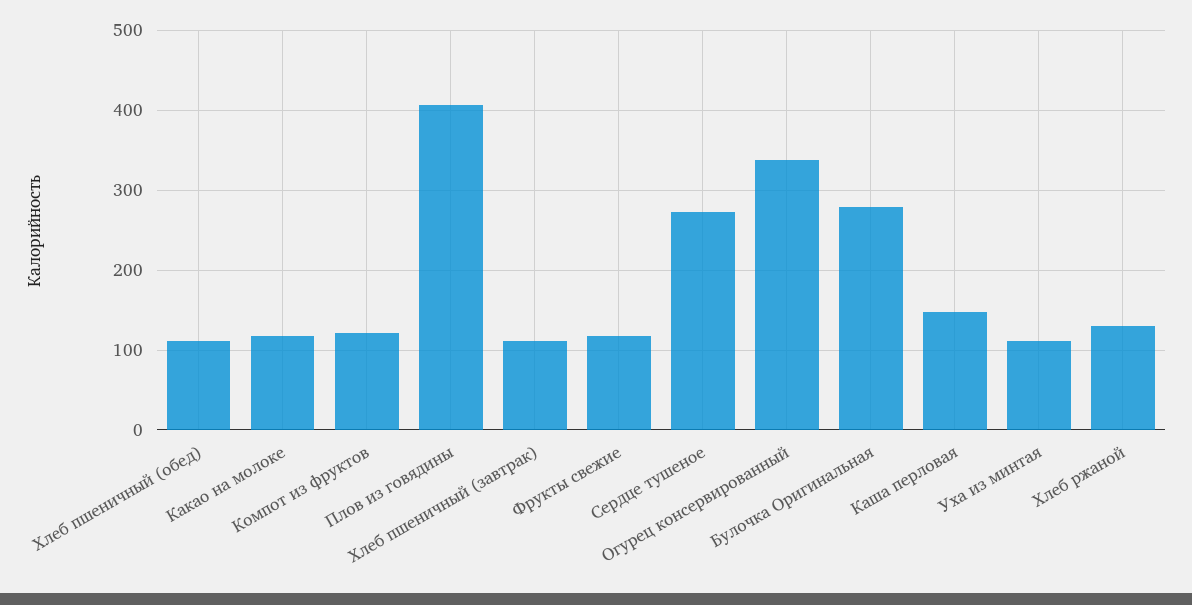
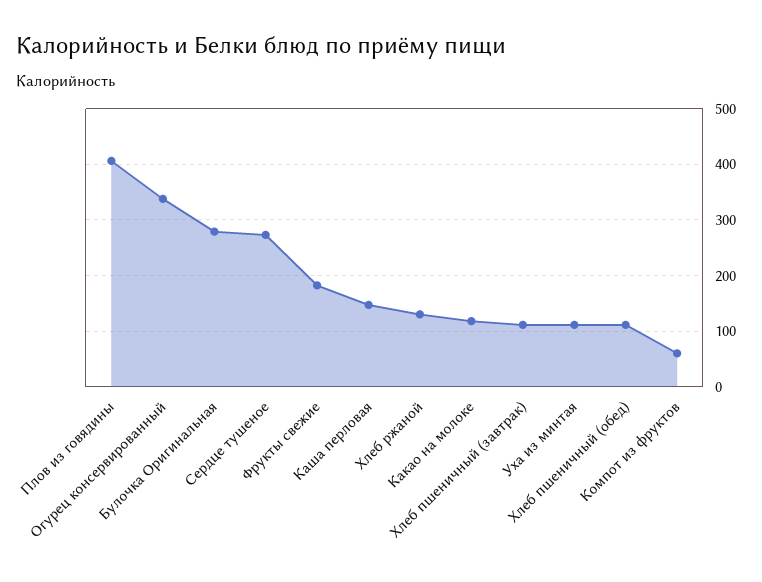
Компот из фруктов: 120 -> 60
Фрукты свежие: 120 -> 180

